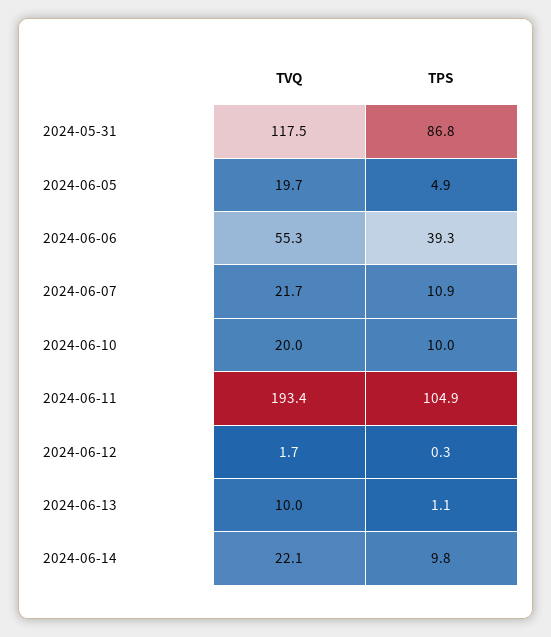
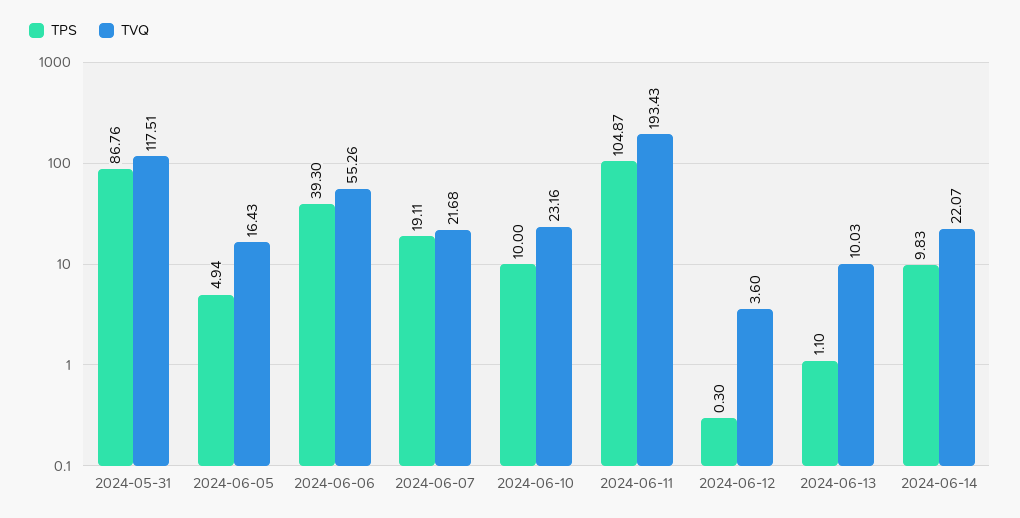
TVQ, 2024-06-05: 19.7 -> 16.43
TPS, 2024-06-07: 10.9 -> 19.11
TVQ, 2024-06-10: 20 -> 23.16
TVQ, 2024-06-12: 1.7 -> 3.6

